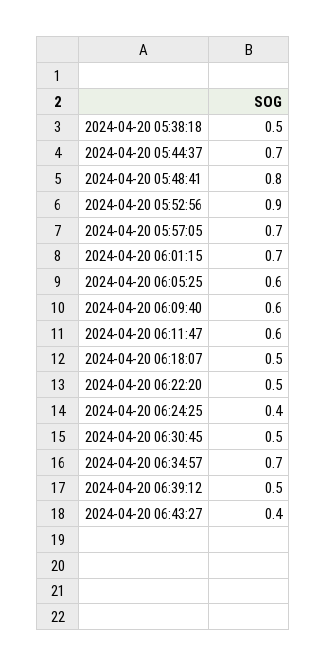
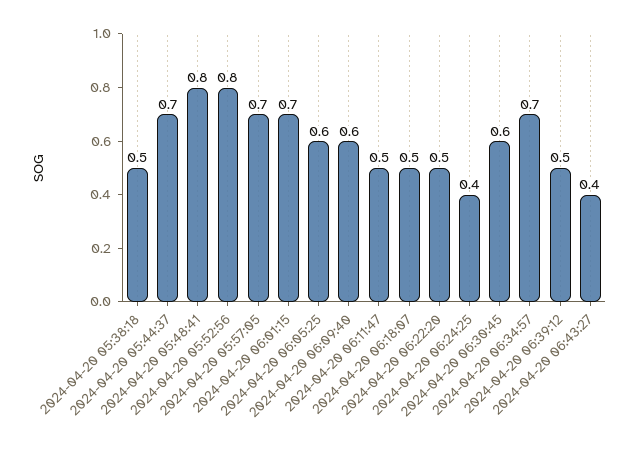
2024-04-20 05:52:56: 0.9 -> 0.8
2024-04-20 06:11:47: 0.6 -> 0.5
2024-04-20 06:30:45: 0.5 -> 0.6

